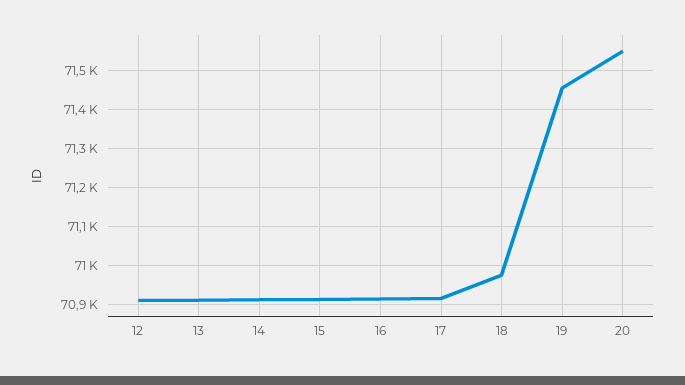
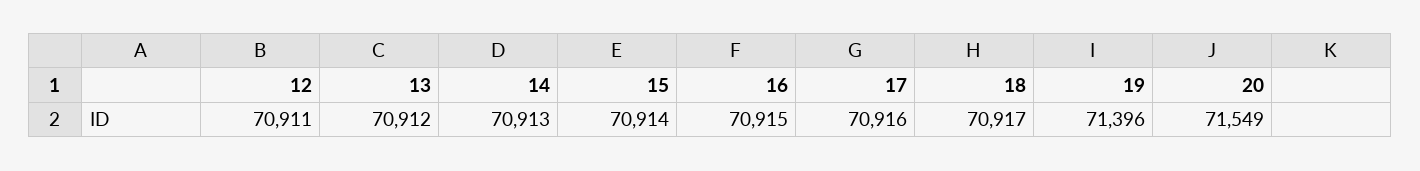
18: 70980 -> 70917
19: 71460 -> 71396

